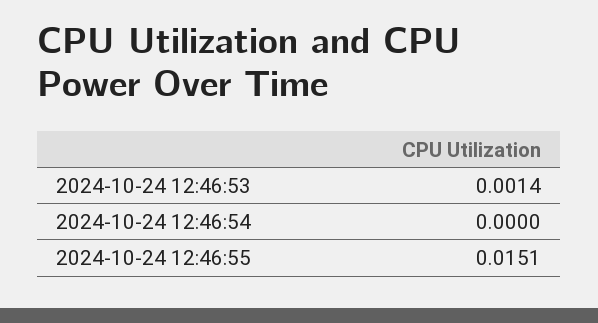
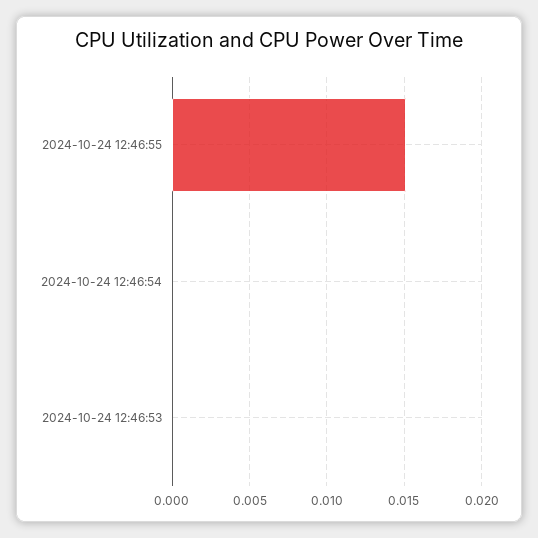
2024-10-24 12:46:53: 0.0014 -> 0

